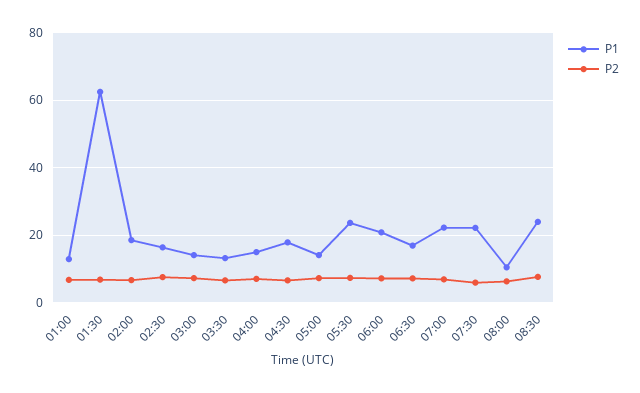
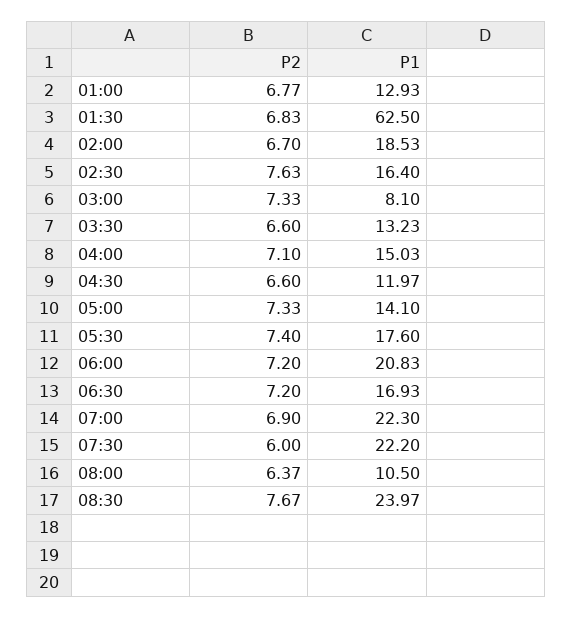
P1, 03:00: 14 -> 8.1
P1, 04:30: 18 -> 11.97
P1, 05:30: 24 -> 17.6

